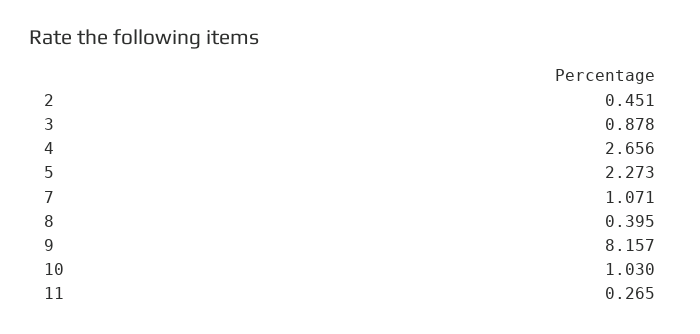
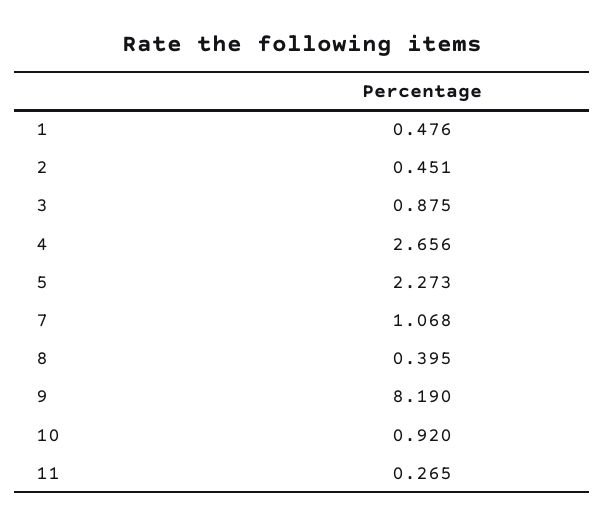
3: 0.878 -> 0.875
7: 1.071 -> 1.068
9: 8.157 -> 8.19
10: 1.03 -> 0.92
1: none -> 0.476

